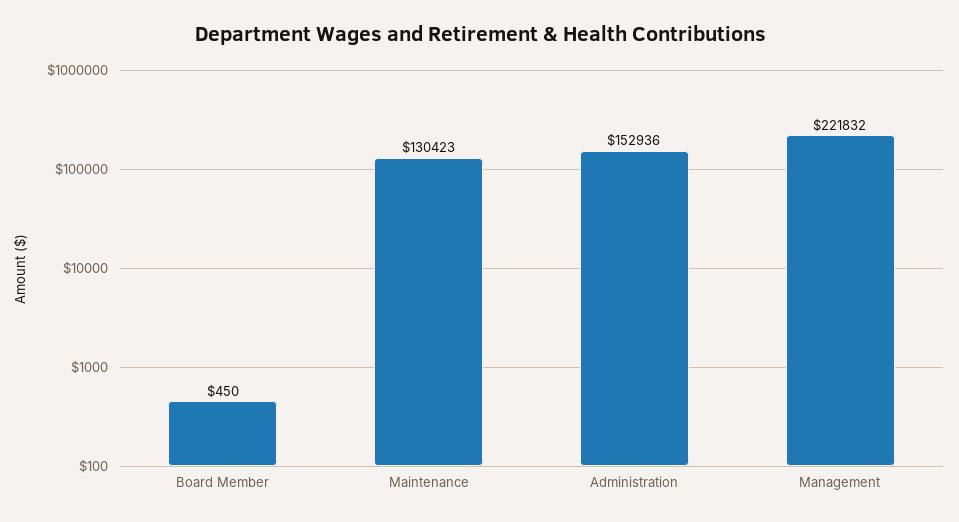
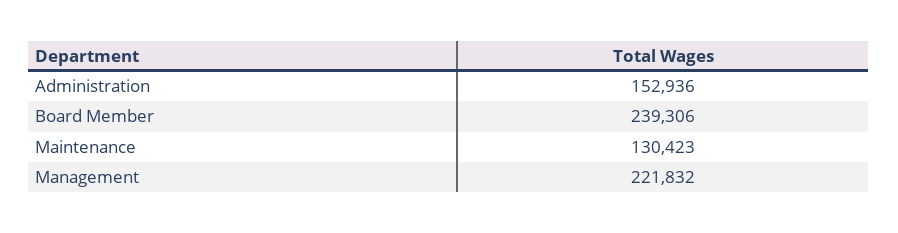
Board Member: 450 -> 239306

